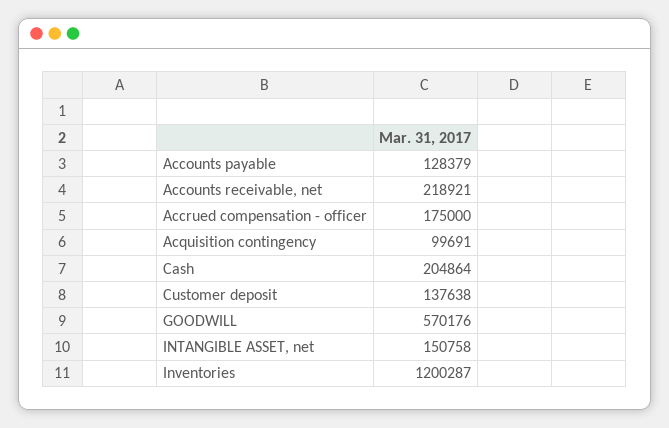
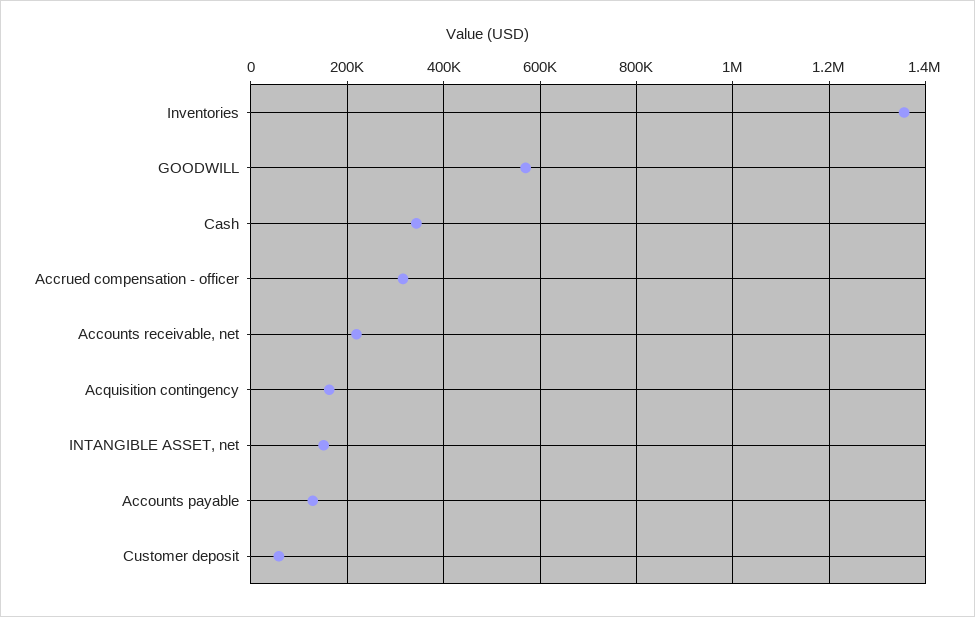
Accrued compensation - officer: 175000 -> 320000
Acquisition contingency: 99691 -> 160000
Cash: 204864 -> 340000
Customer deposit: 137638 -> 60000
Inventories: 1200287 -> 1360000

